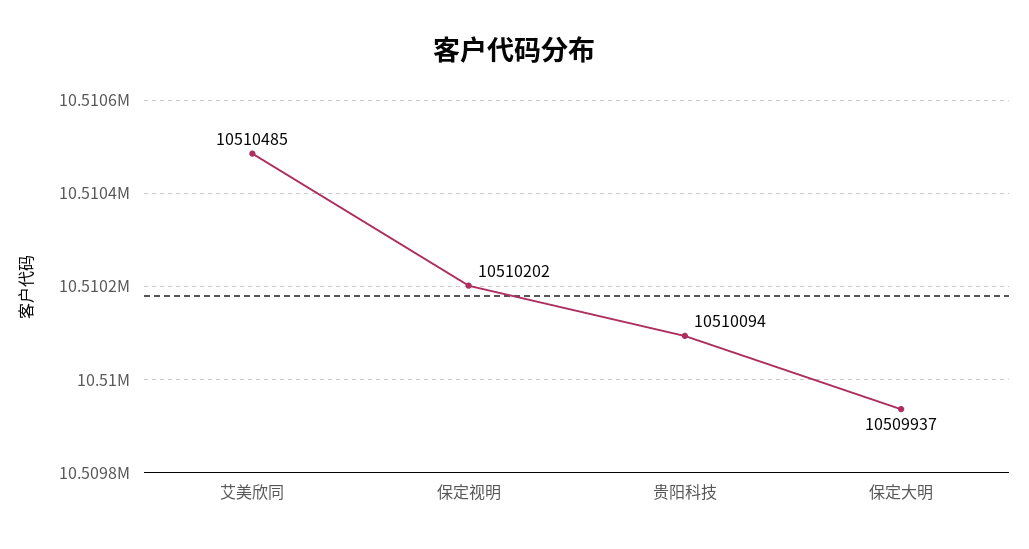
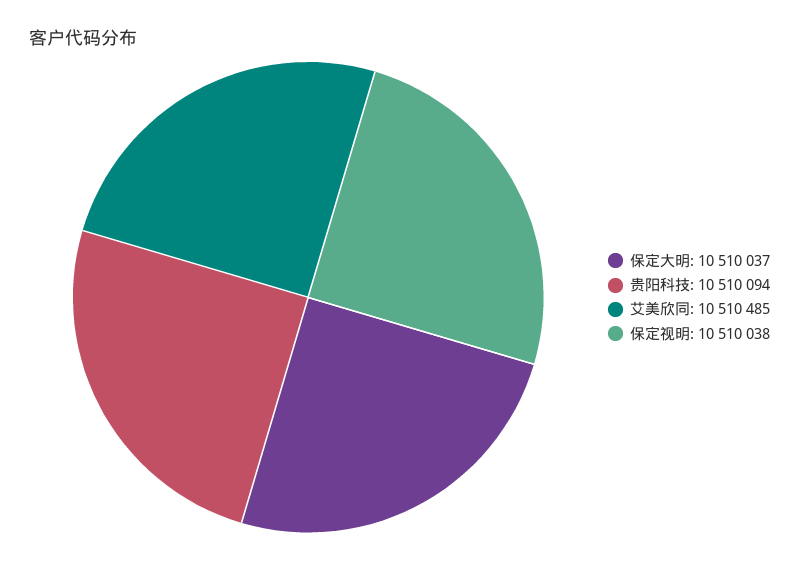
保定视明: 10510202 -> 10510038
保定大明: 10509937 -> 10510037

